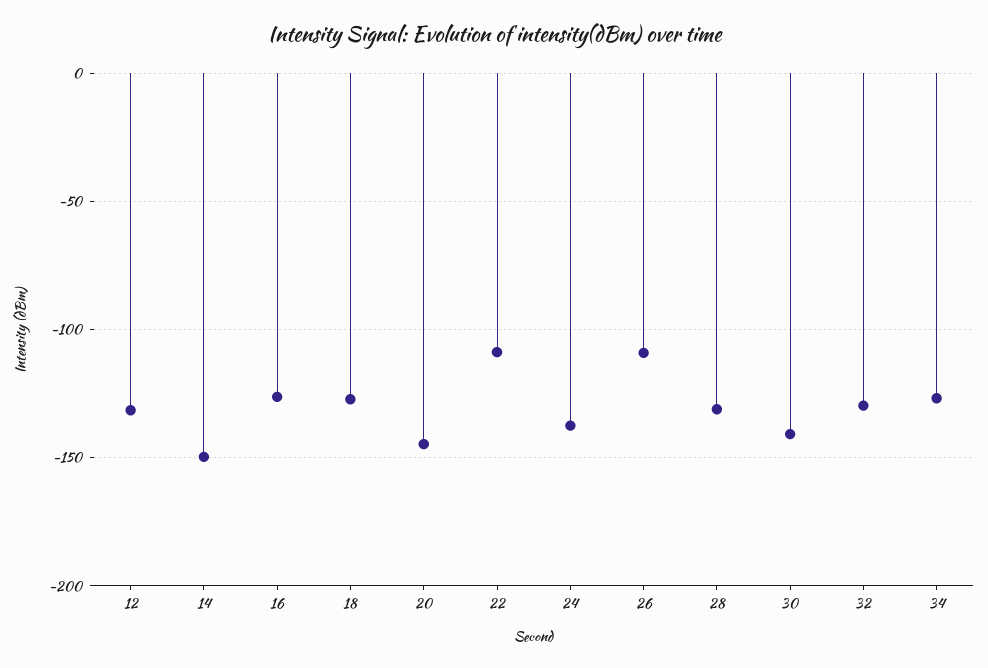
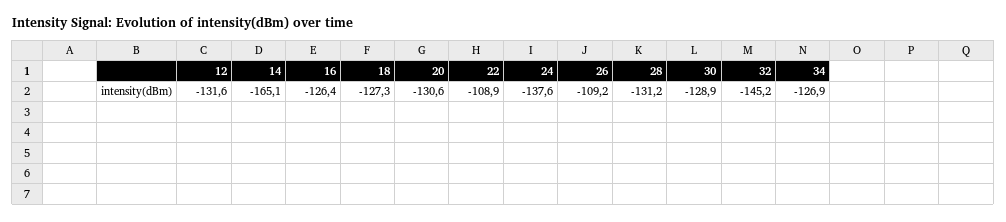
14: -150 -> -165.1
20: -145 -> -130.6
30: -140 -> -128.9
32: -130 -> -145.2

